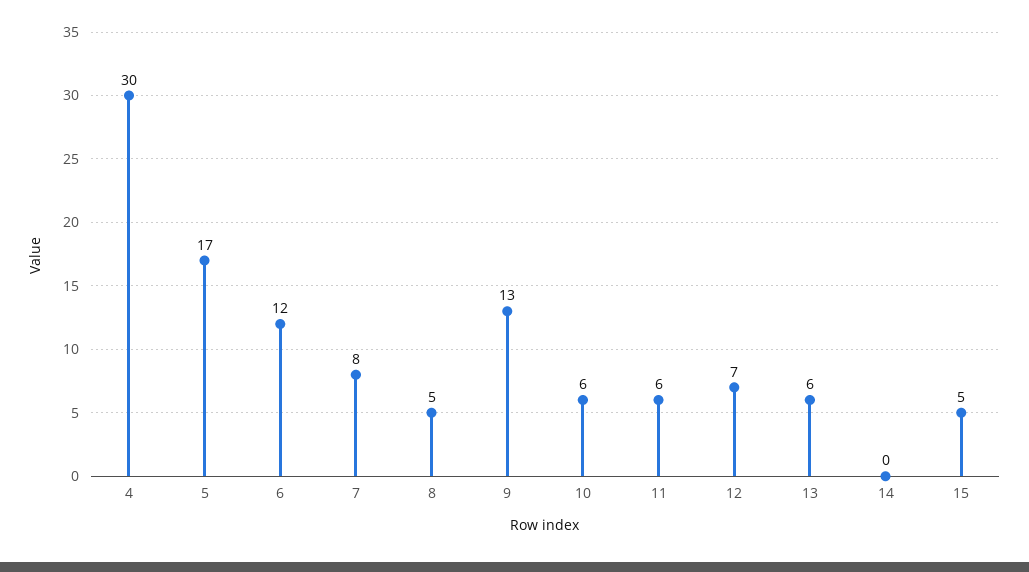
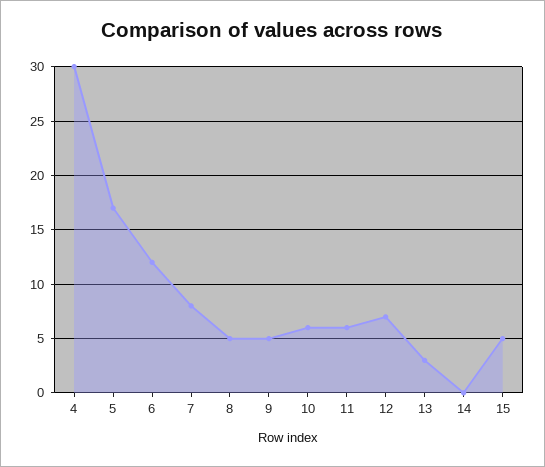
9: 13 -> 5
13: 6 -> 3

